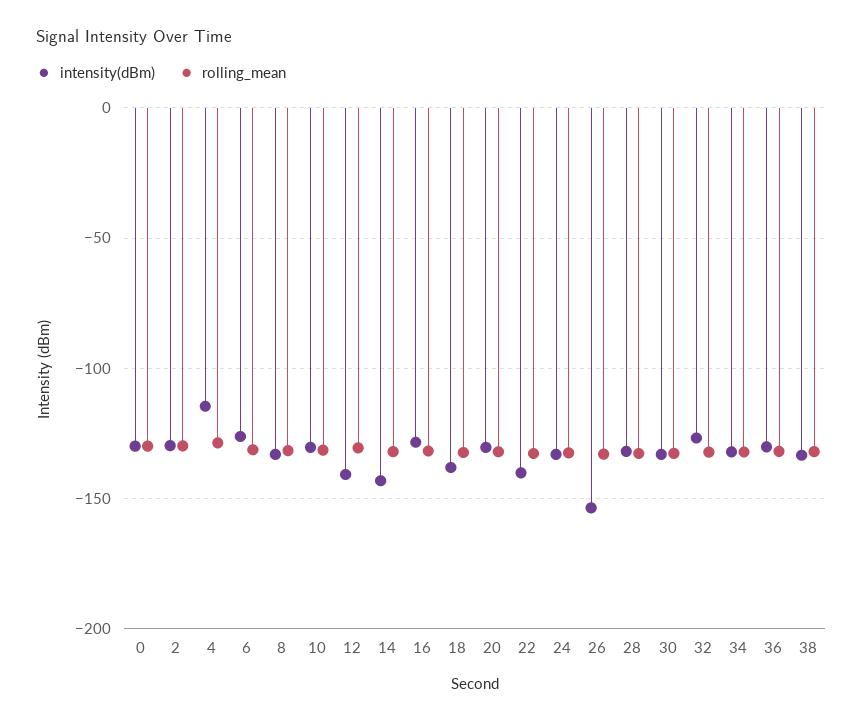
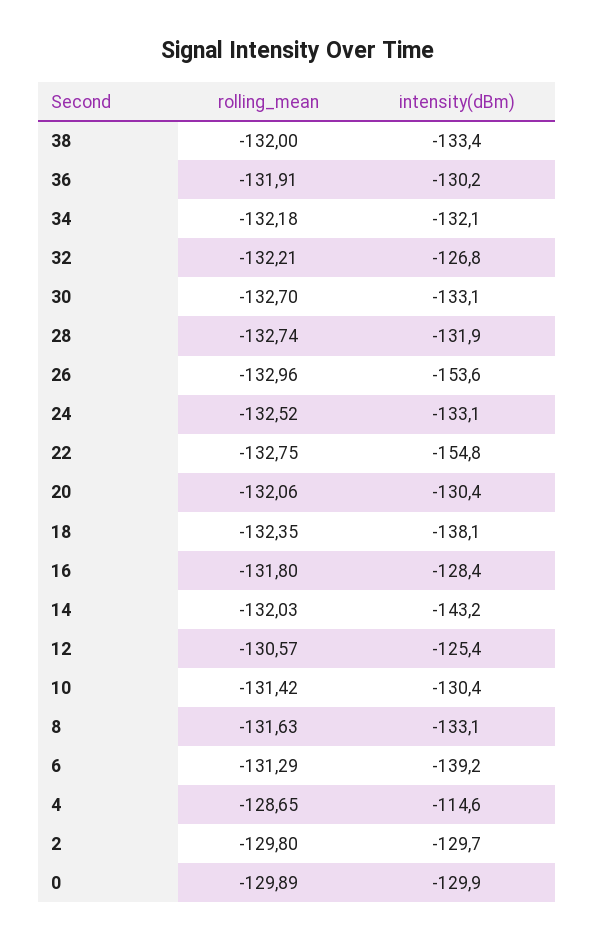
intensity(dBm), 6: -125 -> -139.2
intensity(dBm), 12: -140 -> -125.4
intensity(dBm), 22: -140 -> -154.8

